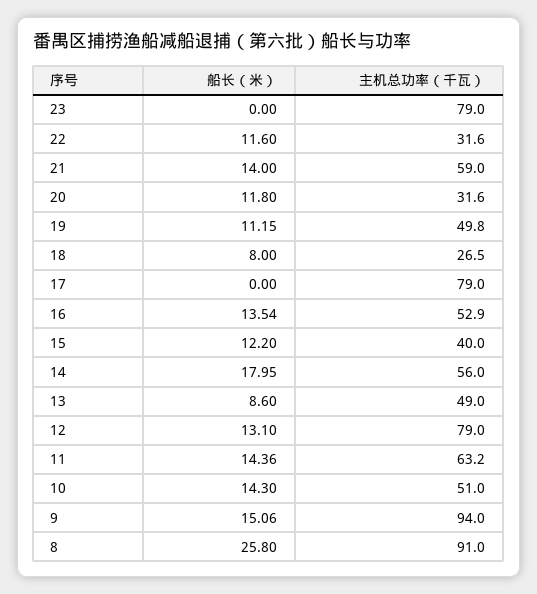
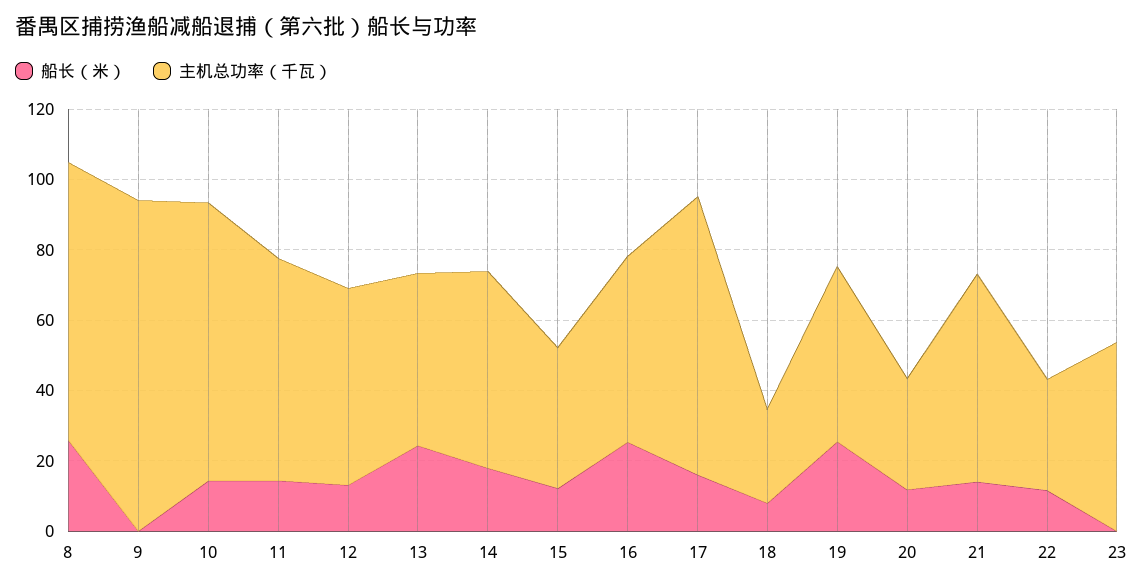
主机总功率（千瓦）, 23: 79 -> 55
船长（米）, 19: 11.15 -> 25
船长（米）, 17: 0 -> 15
船长（米）, 16: 13.54 -> 25
船长（米）, 13: 8.6 -> 25
主机总功率（千瓦）, 12: 79 -> 55
主机总功率（千瓦）, 10: 51 -> 80
船长（米）, 9: 15.06 -> 0
主机总功率（千瓦）, 8: 91 -> 80

